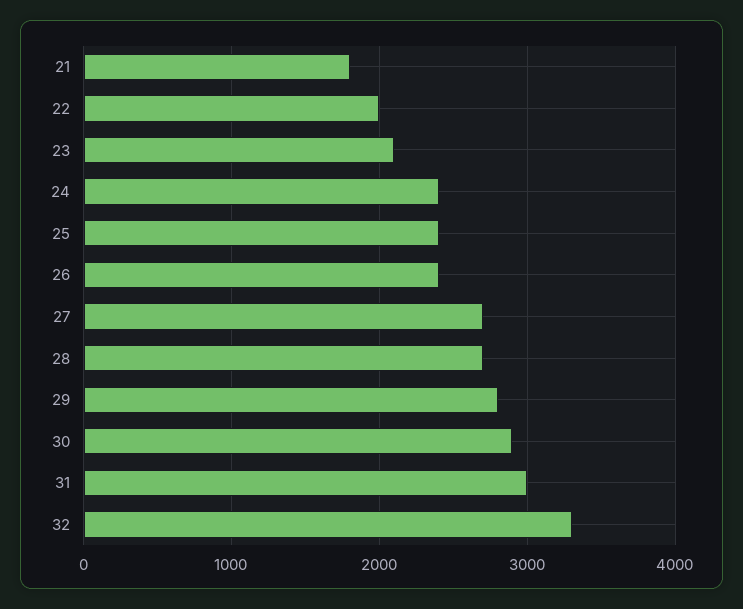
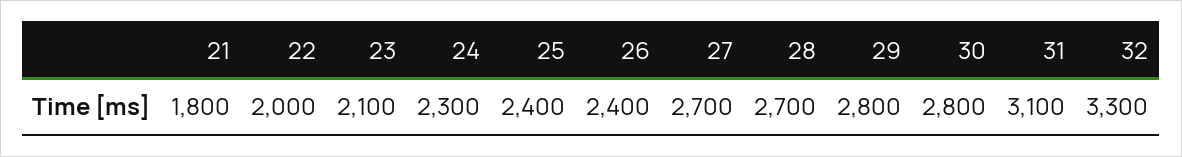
24: 2400 -> 2300
30: 2900 -> 2800
31: 3000 -> 3100

